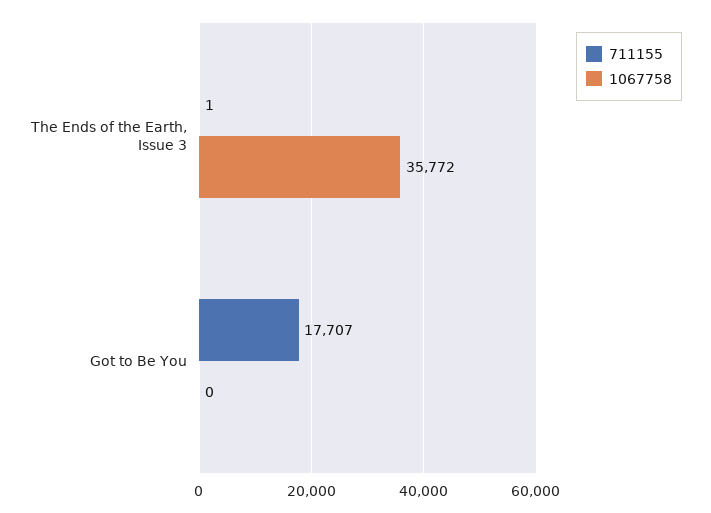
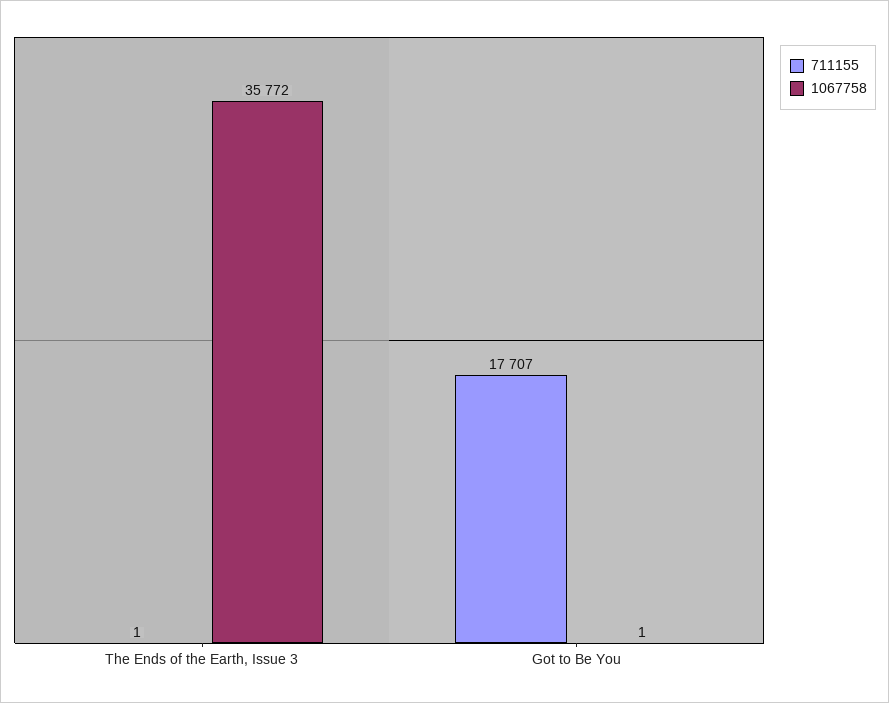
1067758, Got to Be You: 0 -> 1

